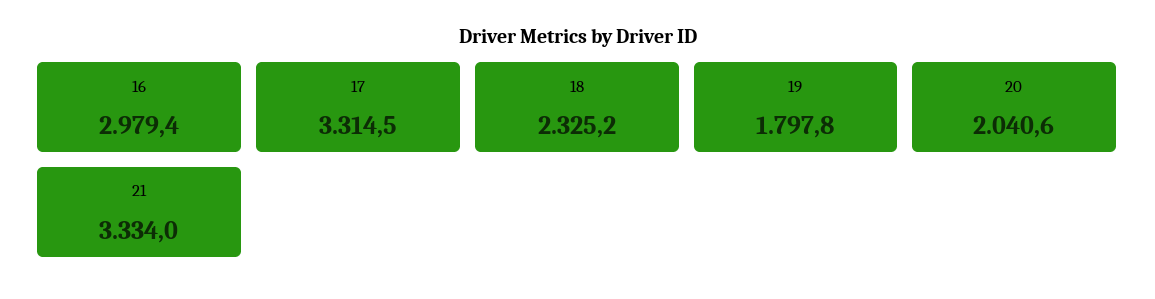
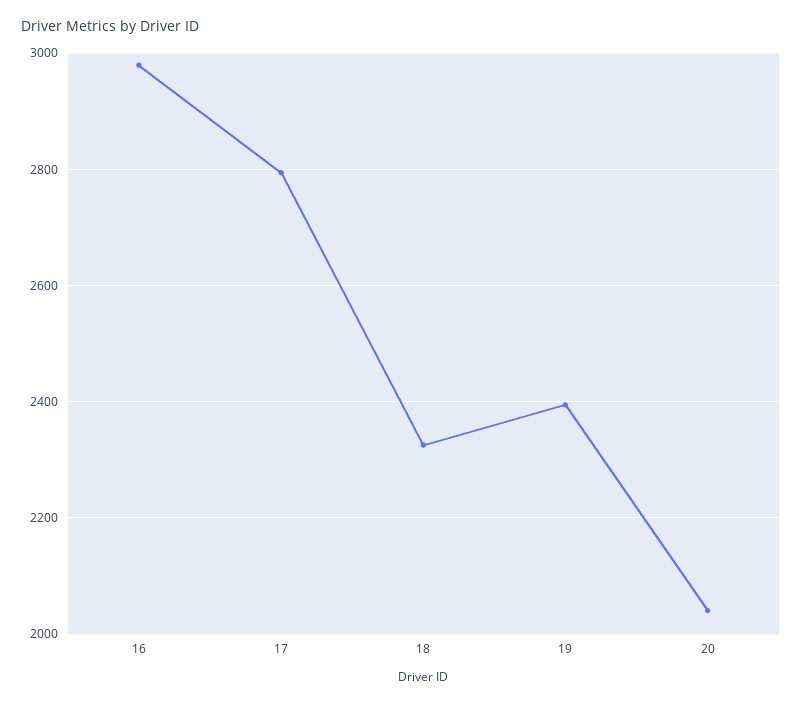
17: 3314.5 -> 2800
19: 1797.8 -> 2400
21: 3334 -> none

